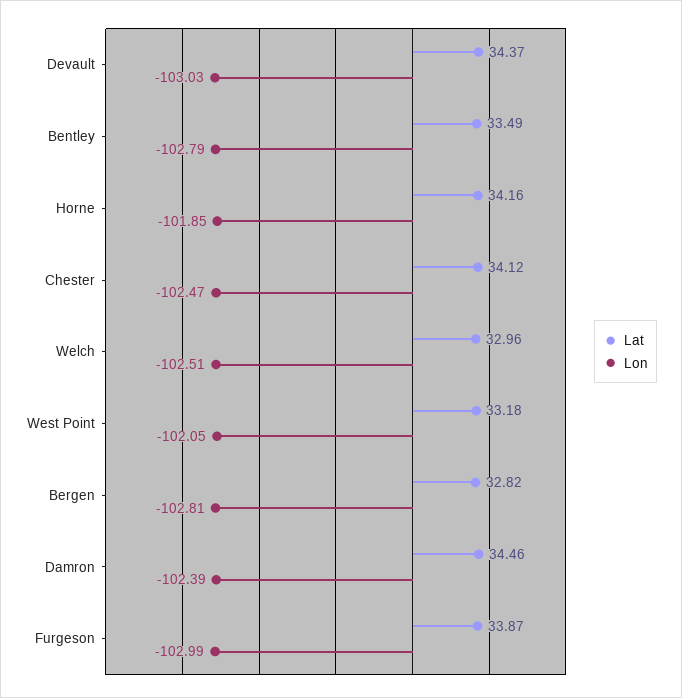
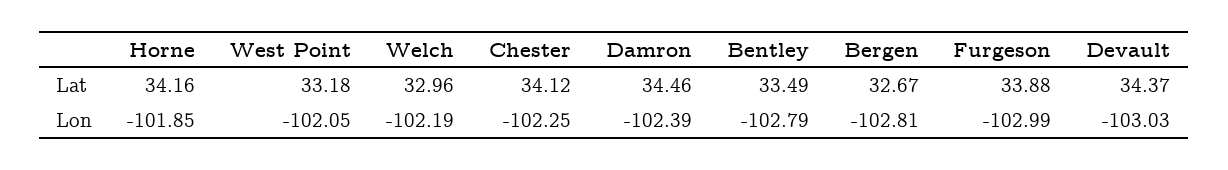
Lon, Chester: -102.47 -> -102.25
Lon, Welch: -102.51 -> -102.19
Lat, Bergen: 32.82 -> 32.67
Lat, Furgeson: 33.87 -> 33.88

